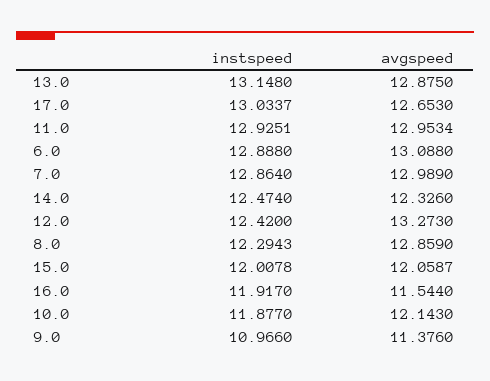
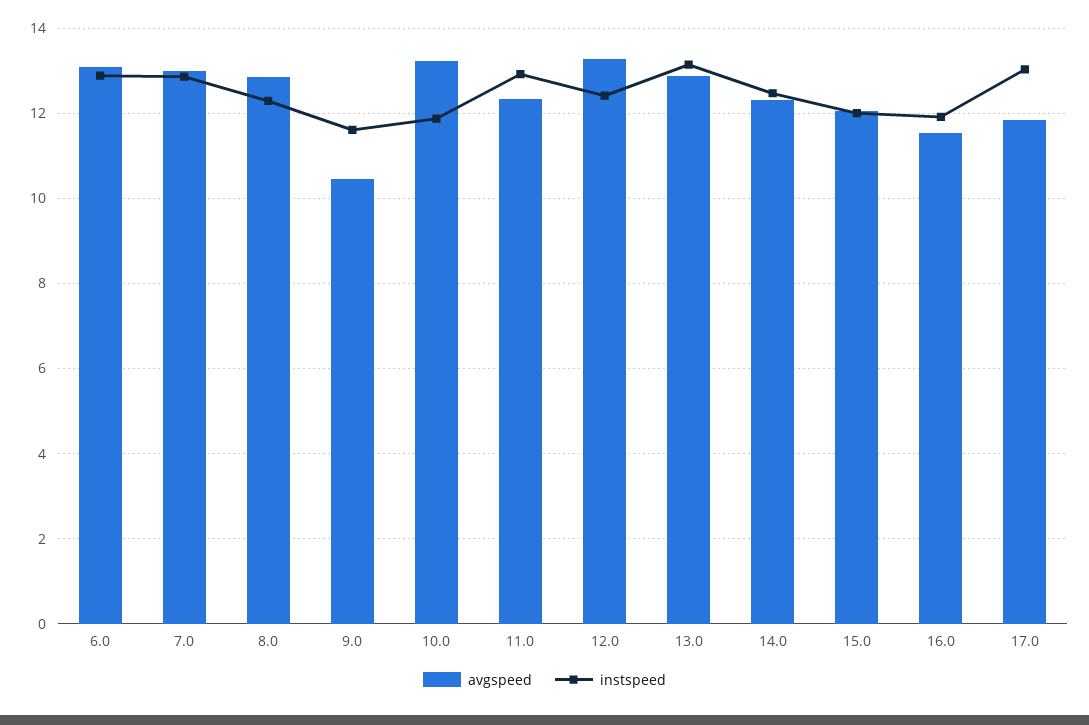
avgspeed, 17.0: 12.653 -> 11.8
avgspeed, 11.0: 12.9534 -> 12.4
avgspeed, 10.0: 12.143 -> 13.2
instspeed, 9.0: 10.966 -> 11.6
avgspeed, 9.0: 11.376 -> 10.4

